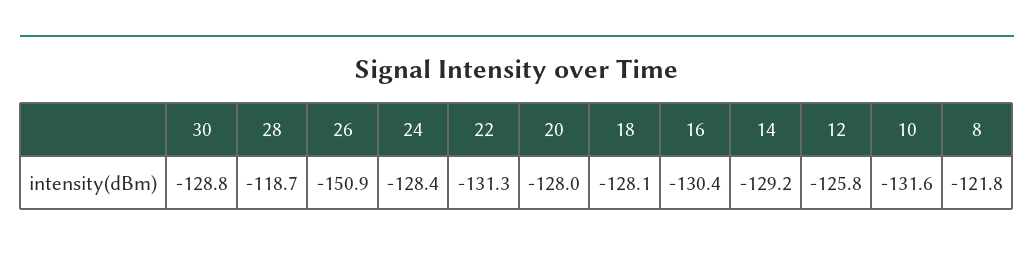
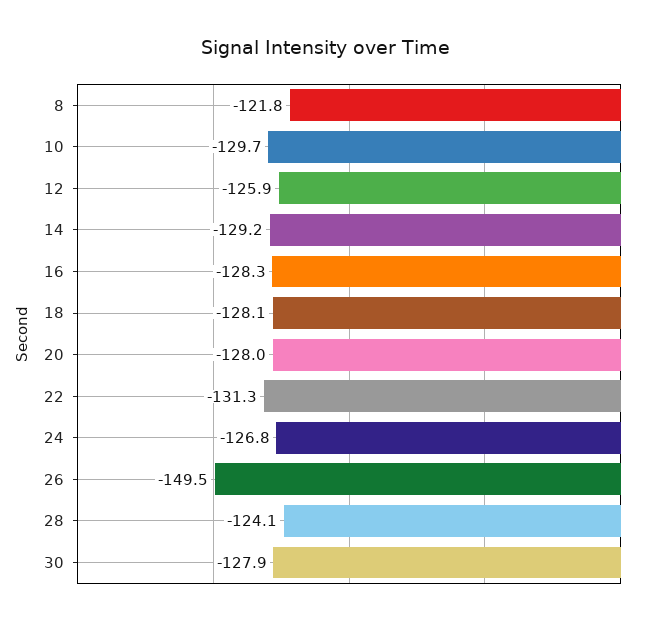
30: -128.8 -> -127.9
28: -118.7 -> -124.1
26: -150.9 -> -149.5
24: -128.4 -> -126.8
16: -130.4 -> -128.3
12: -125.8 -> -125.9
10: -131.6 -> -129.7

